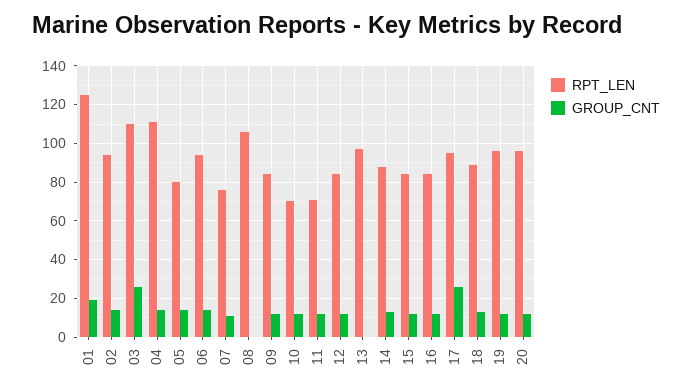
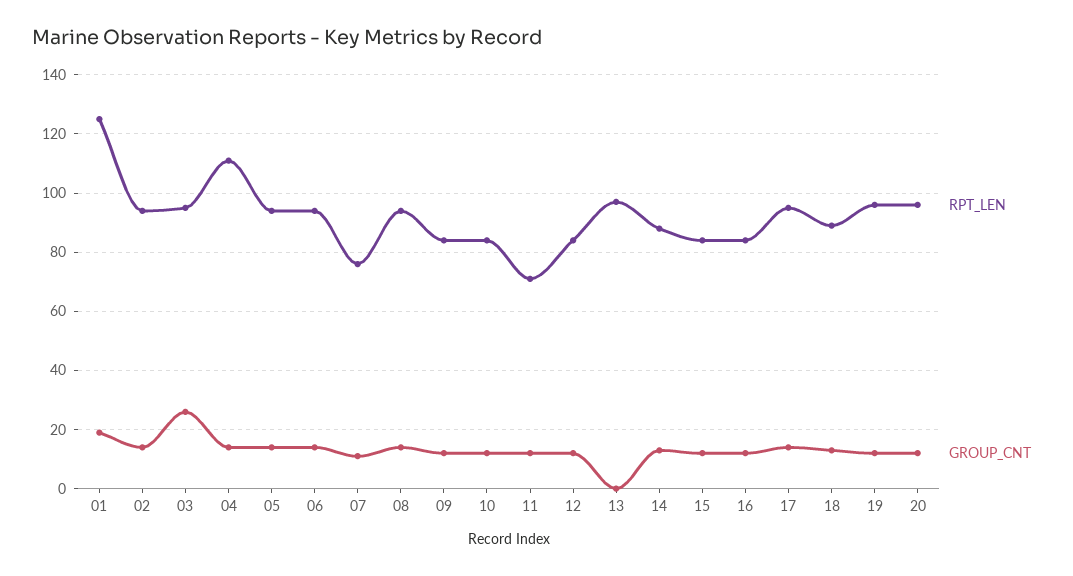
RPT_LEN, 03: 110 -> 95
RPT_LEN, 05: 80 -> 95
RPT_LEN, 08: 105 -> 95
GROUP_CNT, 08: 0 -> 15
RPT_LEN, 10: 70 -> 85
GROUP_CNT, 17: 25 -> 15

